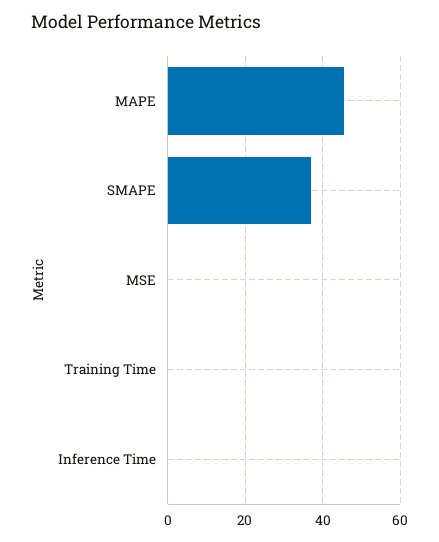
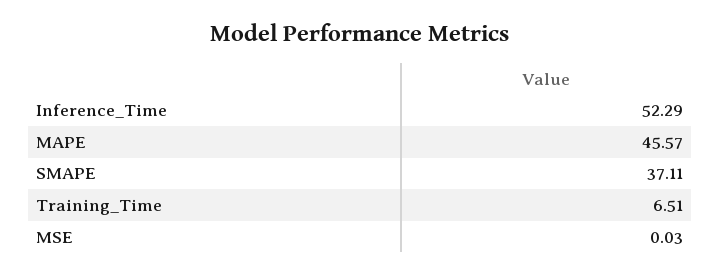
Training Time: 0 -> 6.51
Inference Time: 0 -> 52.29

